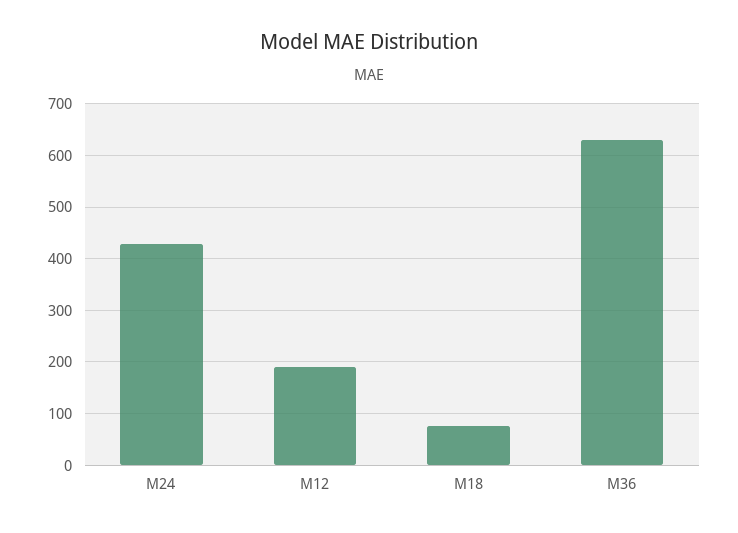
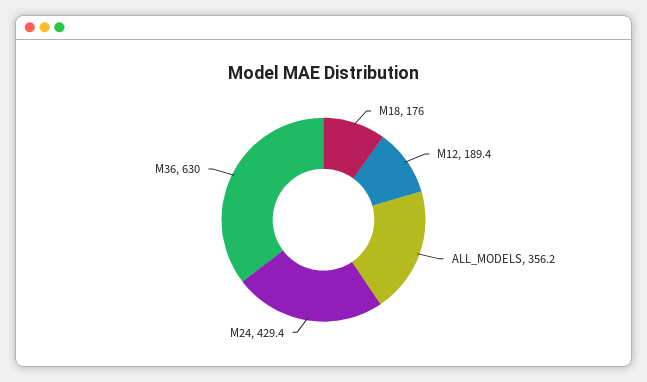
M18: 80 -> 176
ALL_MODELS: none -> 356.2

